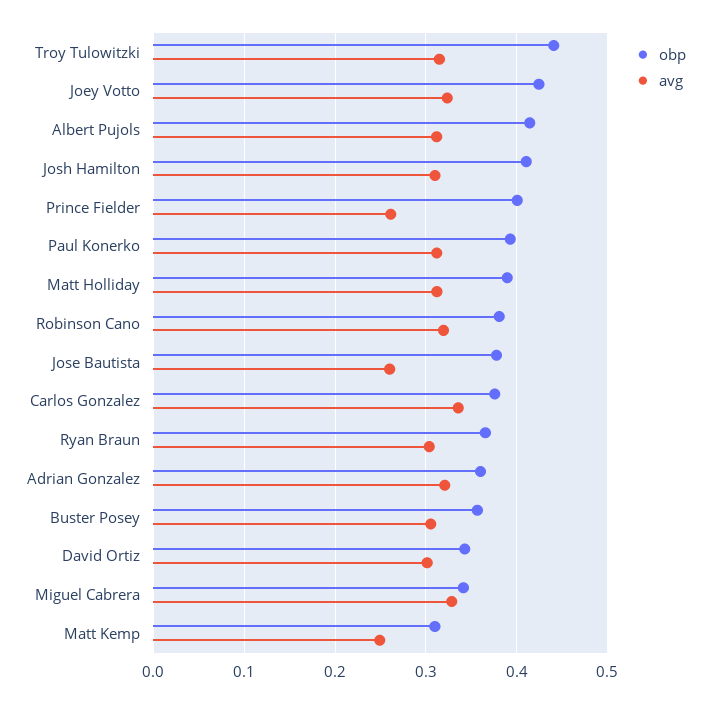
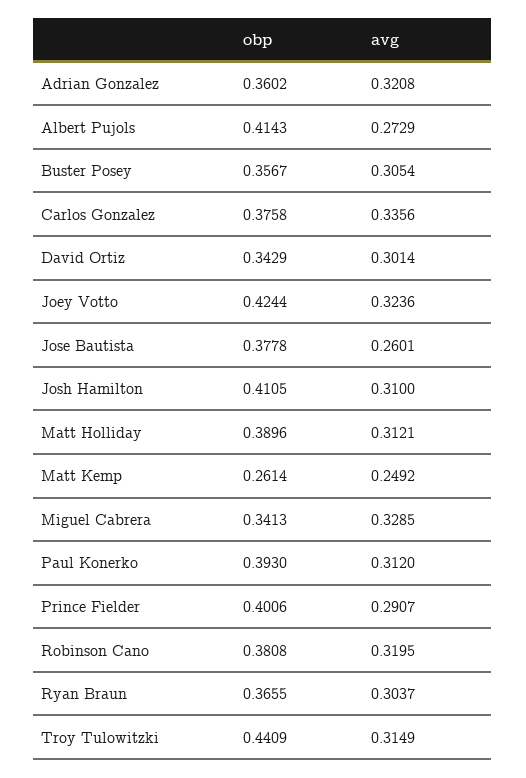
avg, Albert Pujols: 0.31 -> 0.2729
avg, Prince Fielder: 0.26 -> 0.2907
obp, Matt Kemp: 0.31 -> 0.2614

